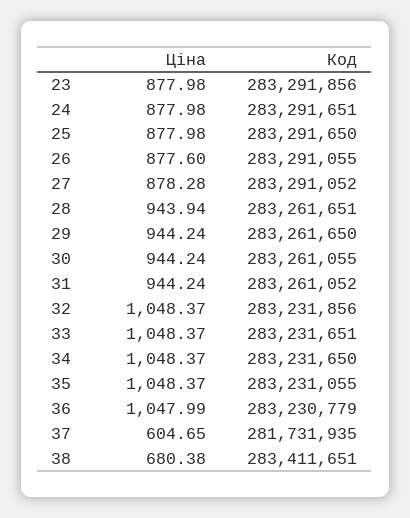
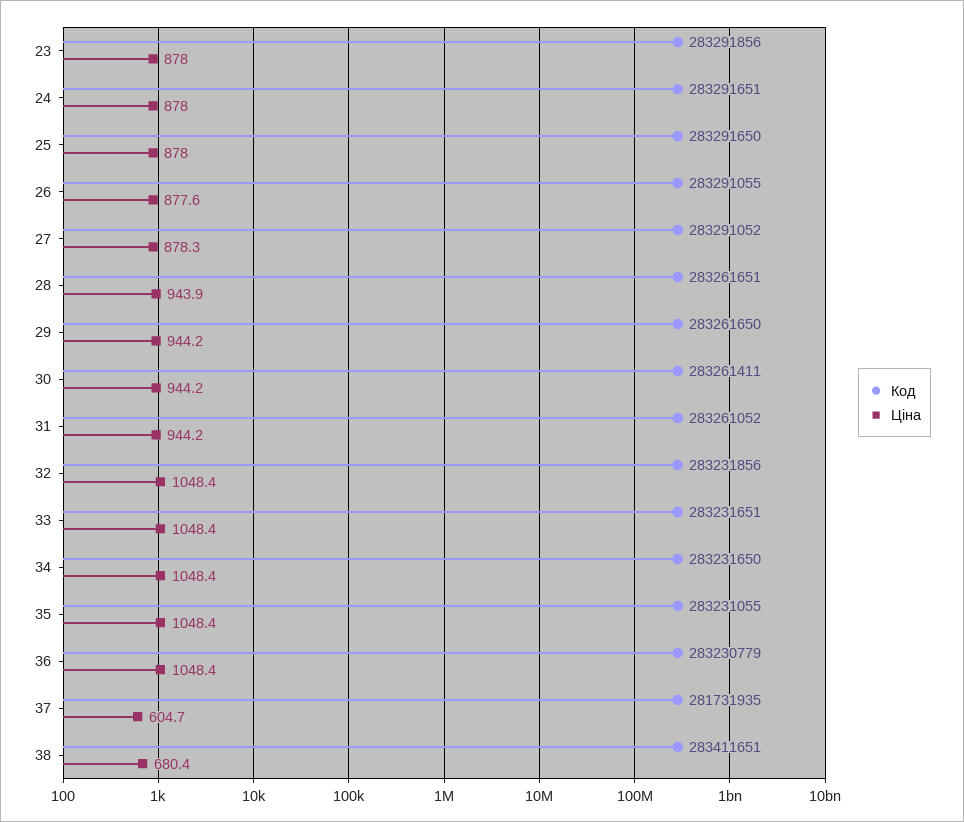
Код, 30: 283261055 -> 283261411
Ціна, 36: 1047.99 -> 1048.4

